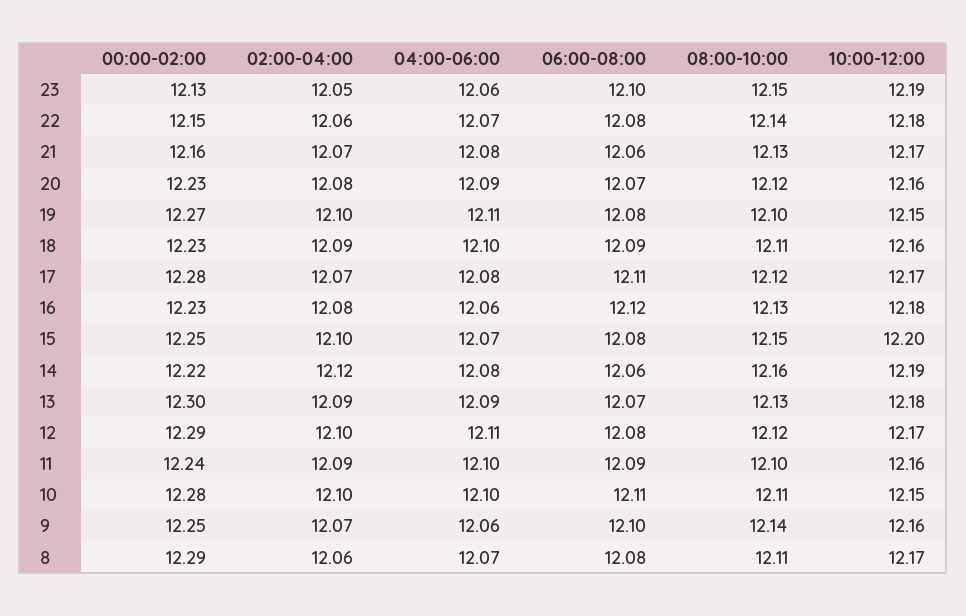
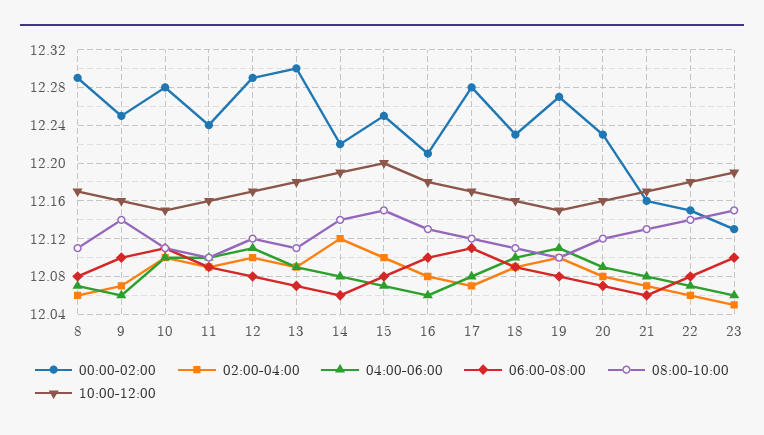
00:00-02:00, 16: 12.23 -> 12.21
06:00-08:00, 16: 12.12 -> 12.1
08:00-10:00, 14: 12.16 -> 12.14
08:00-10:00, 13: 12.13 -> 12.11

